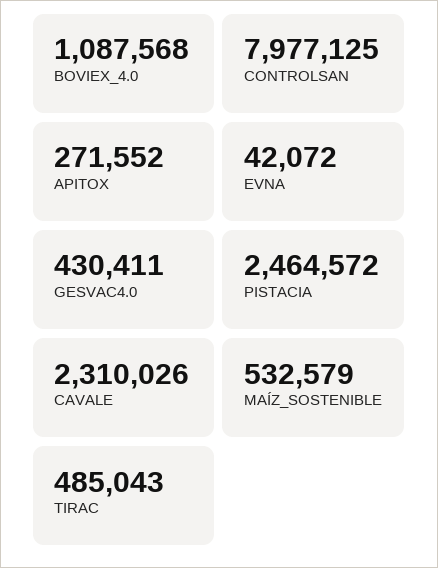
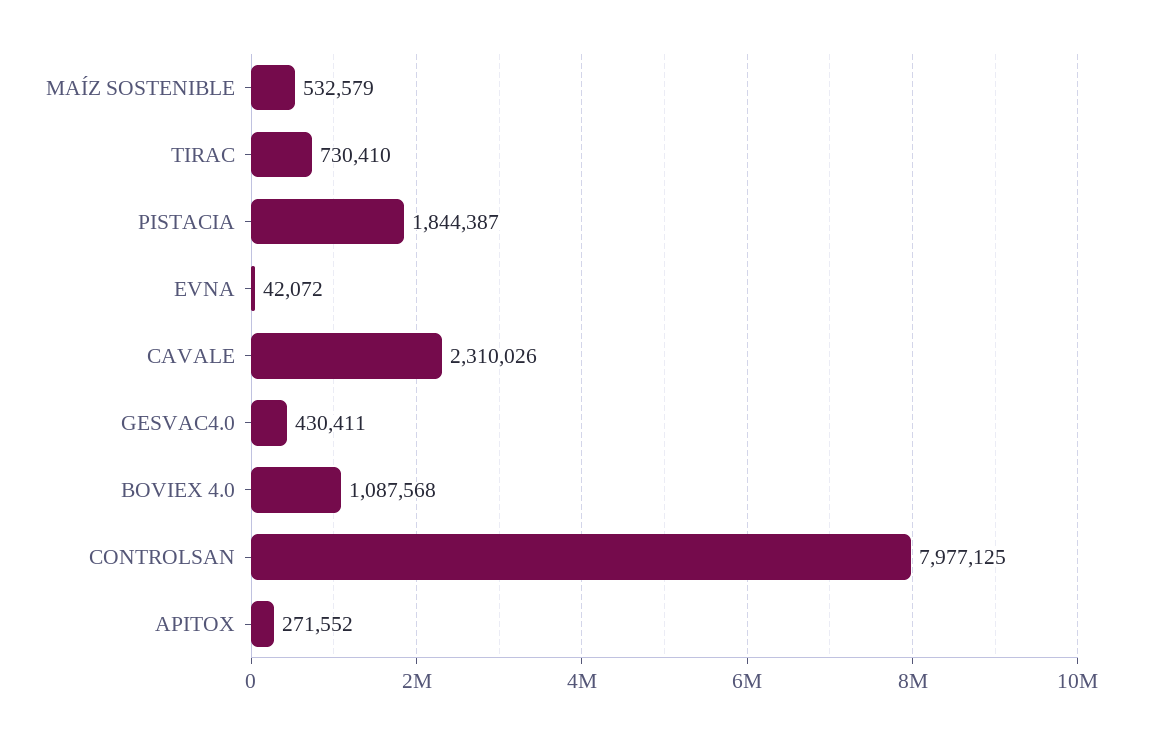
PISTACIA: 2464572 -> 1844387
TIRAC: 485043 -> 730410

